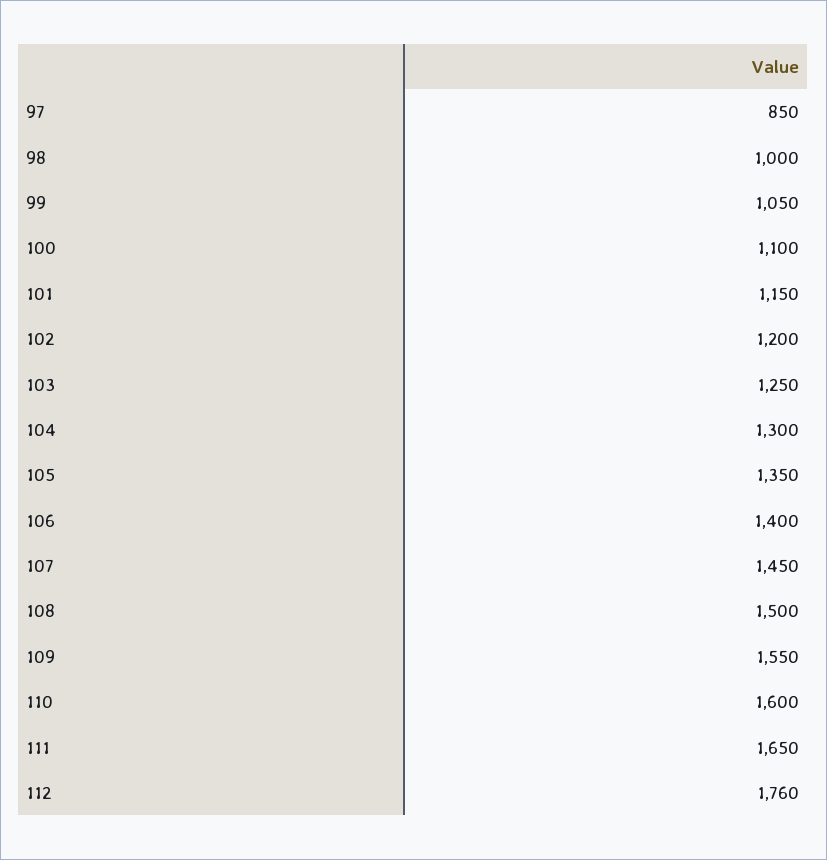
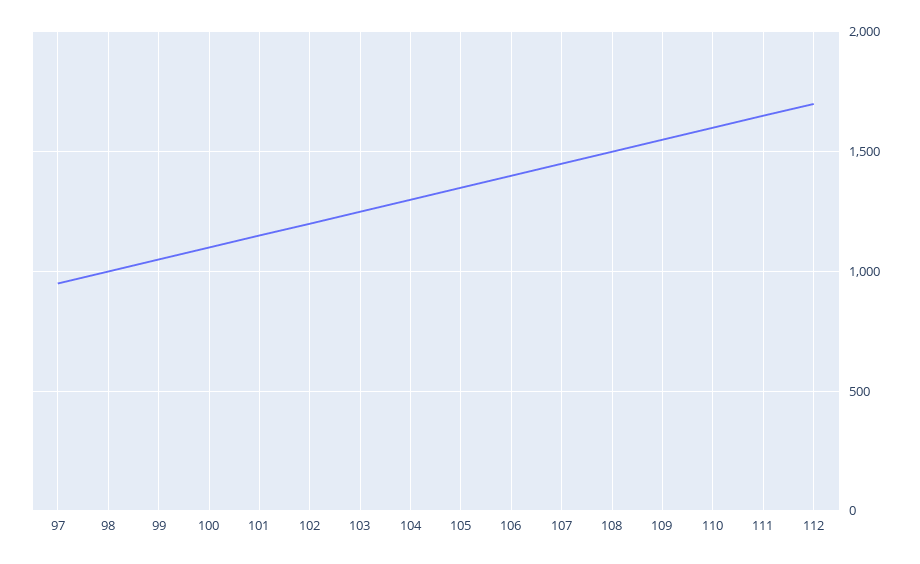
97: 850 -> 950
112: 1760 -> 1700

